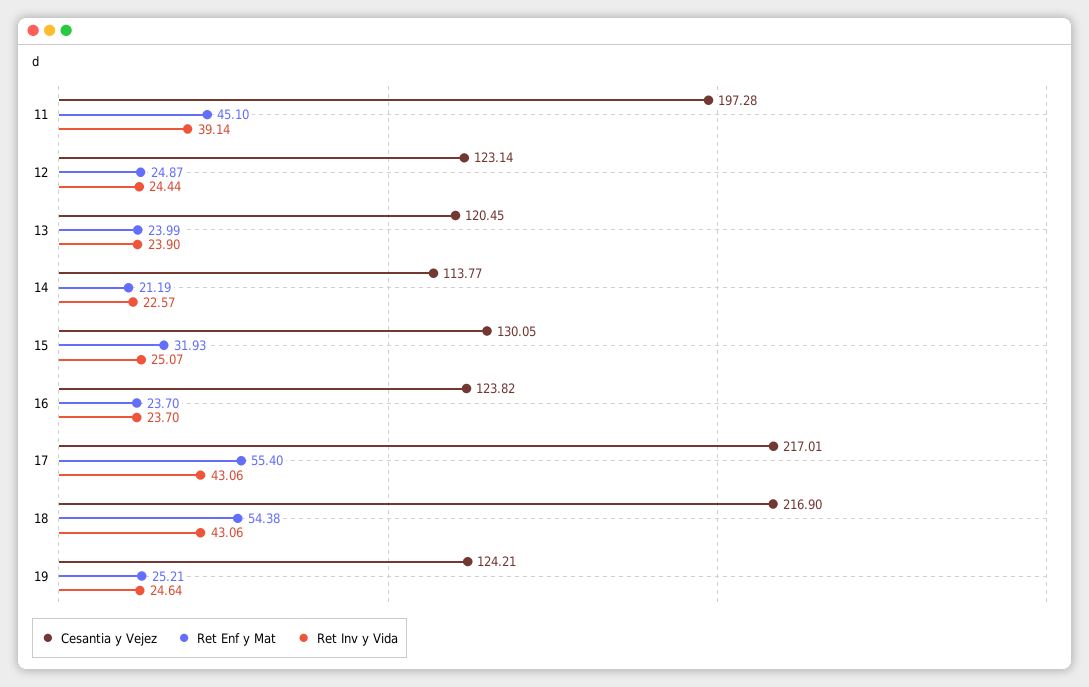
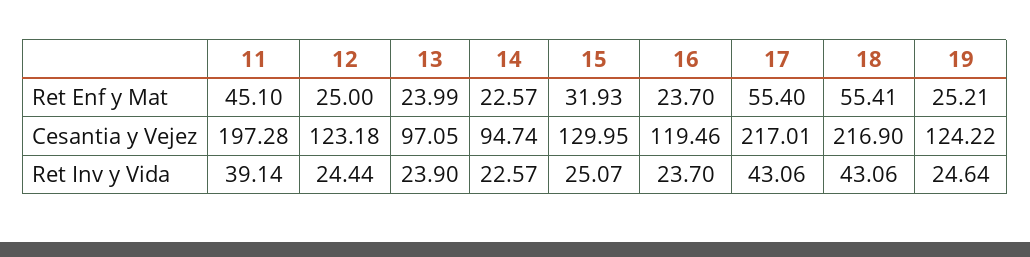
Cesantia y Vejez, 12: 123.14 -> 123.18
Ret Enf y Mat, 12: 24.87 -> 25
Cesantia y Vejez, 13: 120.45 -> 97.05
Cesantia y Vejez, 14: 113.77 -> 94.74
Ret Enf y Mat, 14: 21.19 -> 22.57
Cesantia y Vejez, 15: 130.05 -> 129.95
Cesantia y Vejez, 16: 123.82 -> 119.46
Ret Enf y Mat, 18: 54.38 -> 55.41
Cesantia y Vejez, 19: 124.21 -> 124.22

